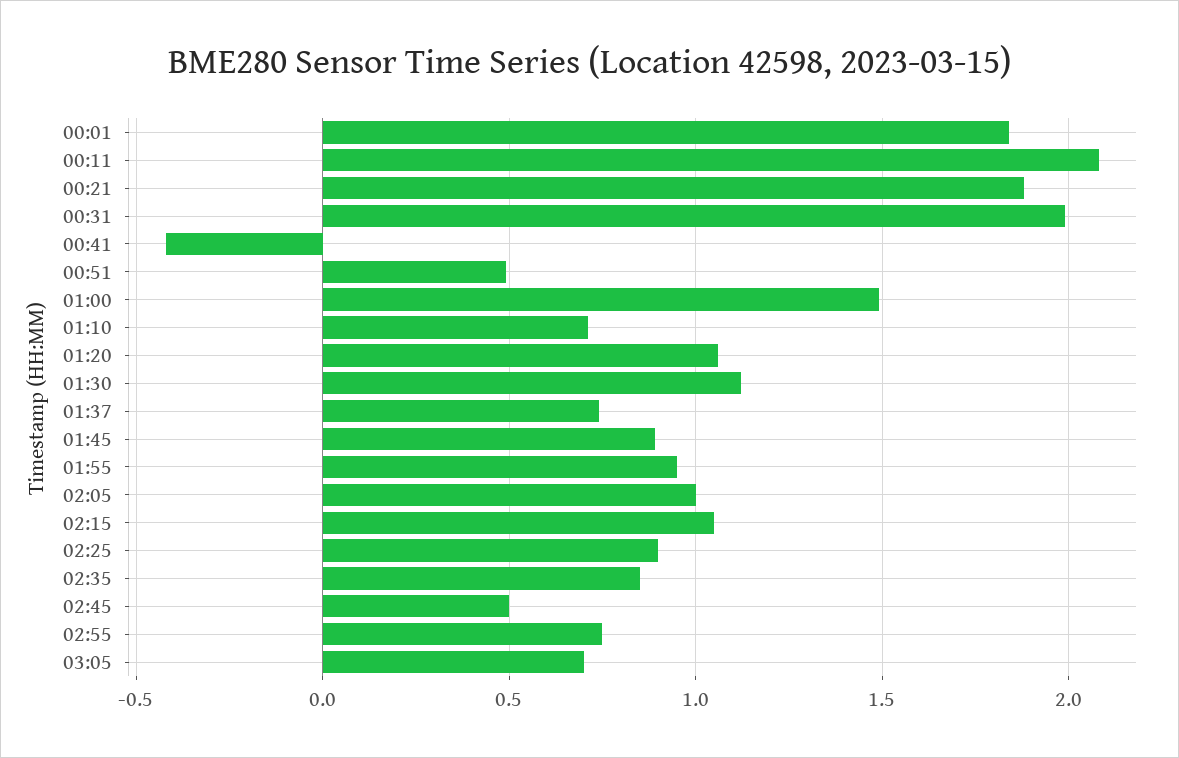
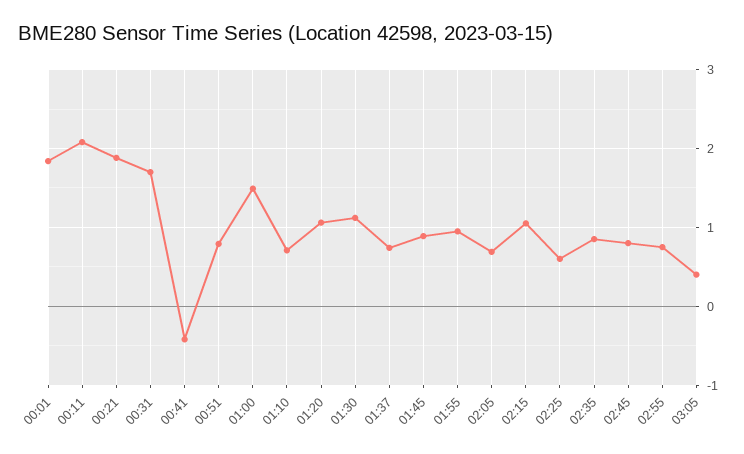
00:31: 2 -> 1.7
00:51: 0.5 -> 0.8
02:05: 1 -> 0.7
02:25: 0.9 -> 0.6
02:45: 0.5 -> 0.8
03:05: 0.7 -> 0.4

